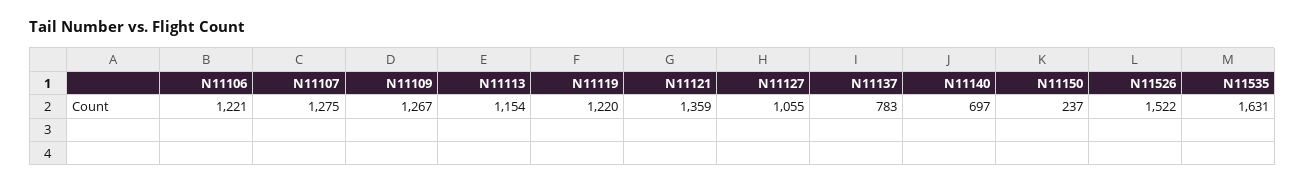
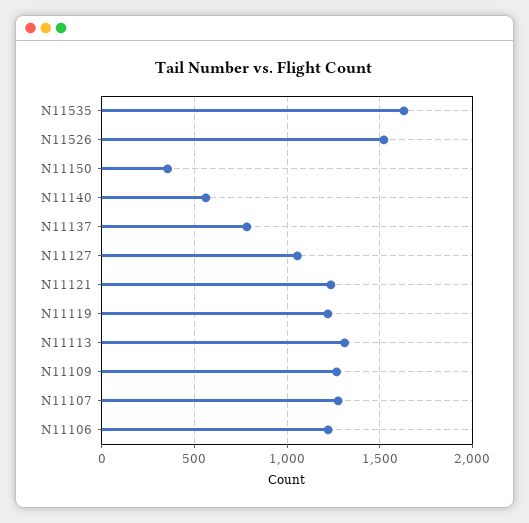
N11113: 1154 -> 1300
N11121: 1359 -> 1250
N11140: 697 -> 550
N11150: 237 -> 350

